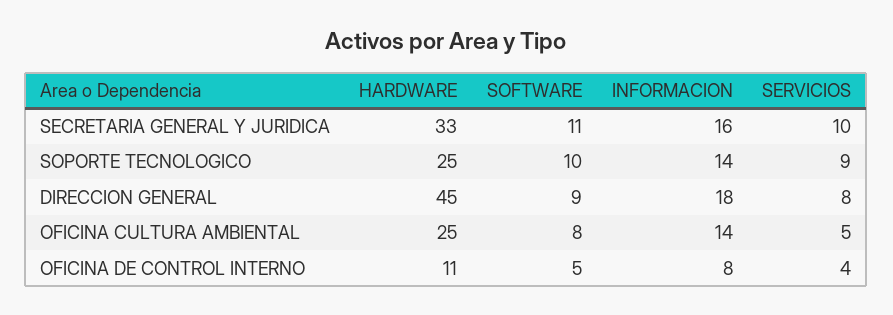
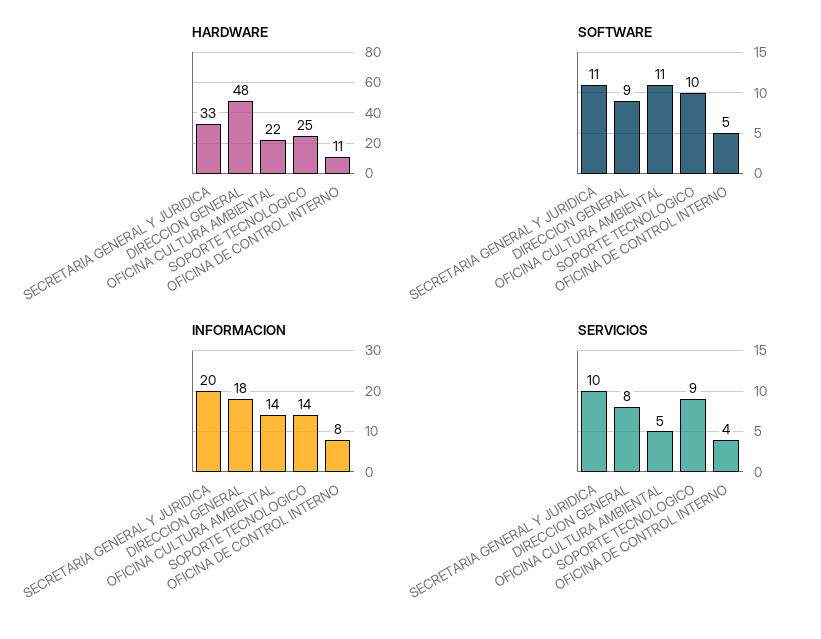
INFORMACION, SECRETARIA GENERAL Y JURIDICA: 16 -> 20
HARDWARE, DIRECCION GENERAL: 45 -> 48
HARDWARE, OFICINA CULTURA AMBIENTAL: 25 -> 22
SOFTWARE, OFICINA CULTURA AMBIENTAL: 8 -> 11

